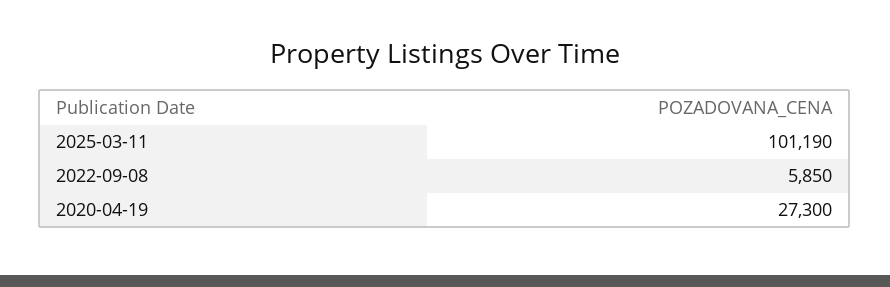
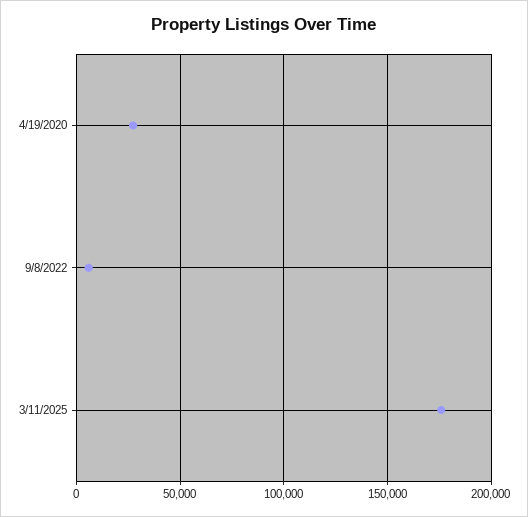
2025-03-11: 101190 -> 175000

